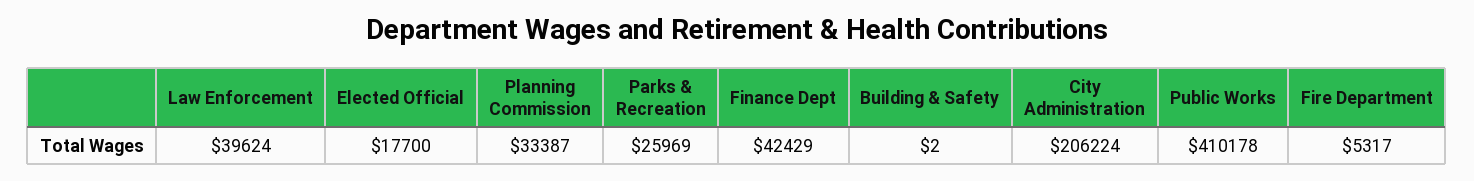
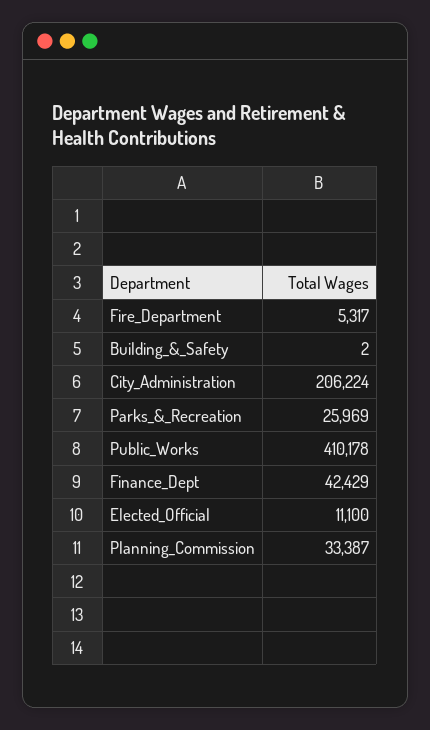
Law Enforcement: 39624 -> none
Elected Official: 17700 -> 11100

